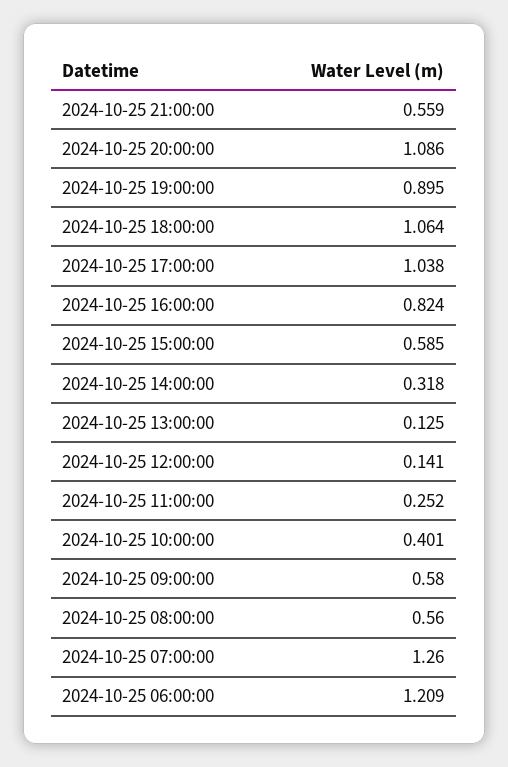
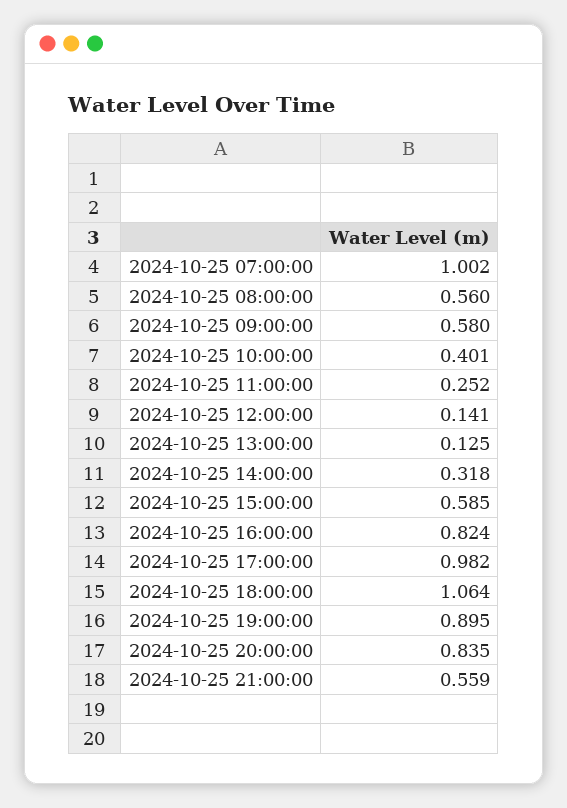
2024-10-25 20:00:00: 1.086 -> 0.835
2024-10-25 17:00:00: 1.038 -> 0.982
2024-10-25 07:00:00: 1.26 -> 1.002
2024-10-25 06:00:00: 1.209 -> none

